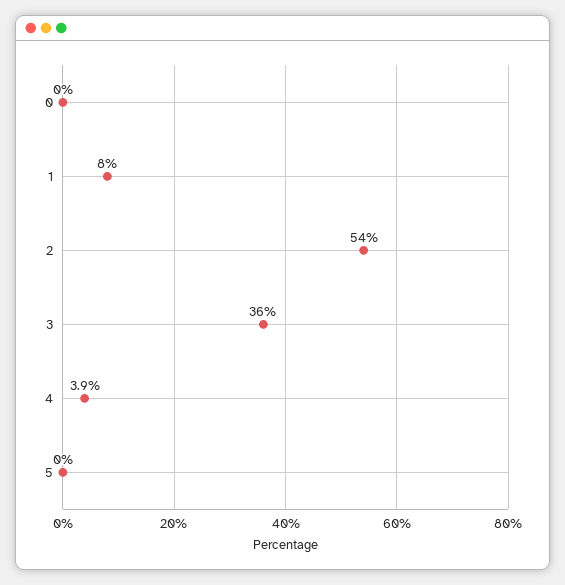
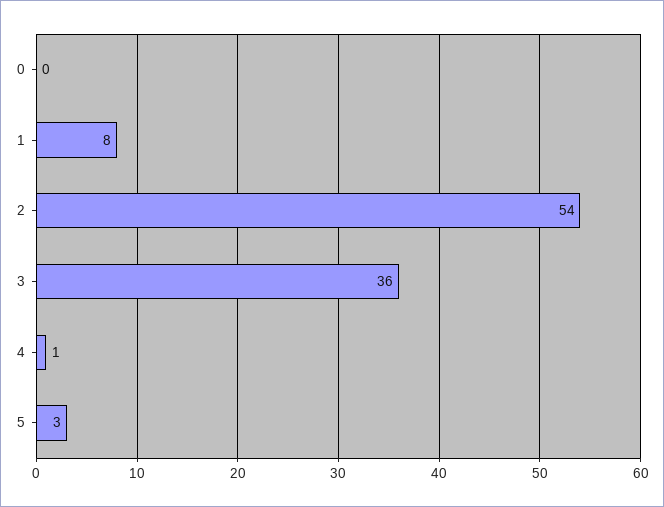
4: 3.9 -> 1
5: 0 -> 3

